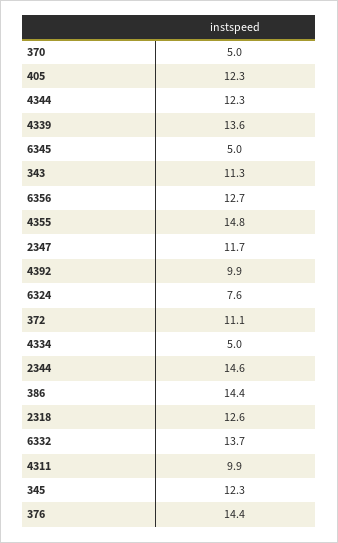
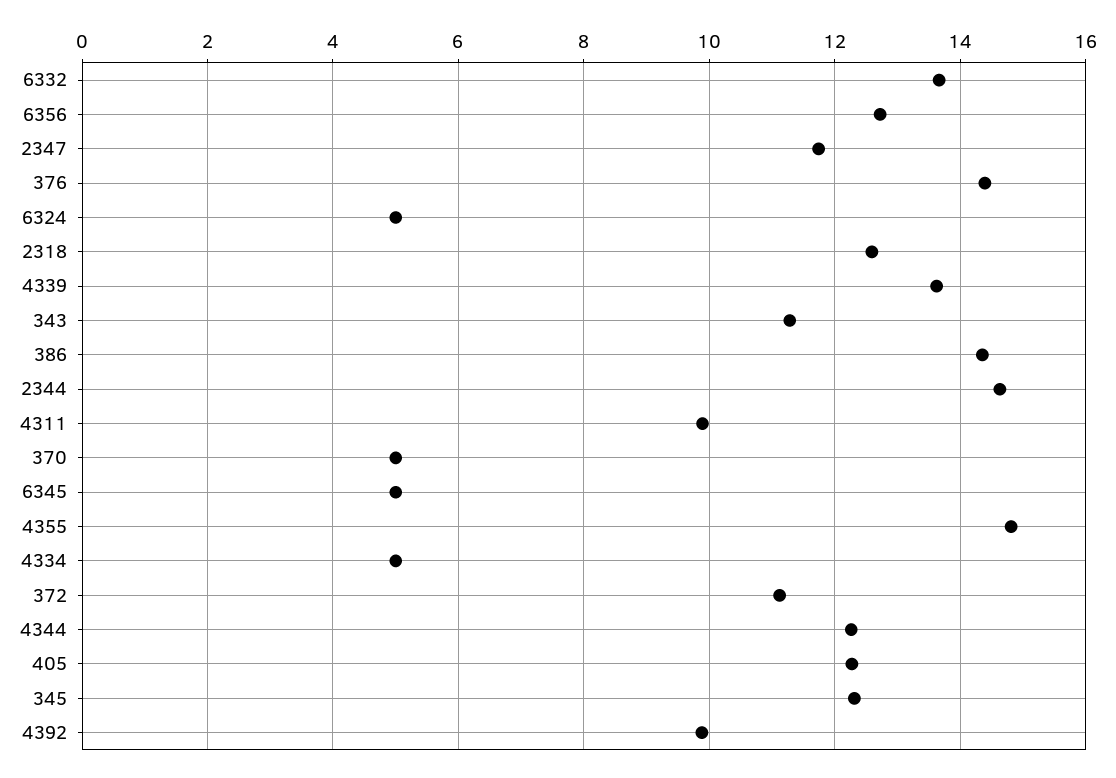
6324: 7.6 -> 5

